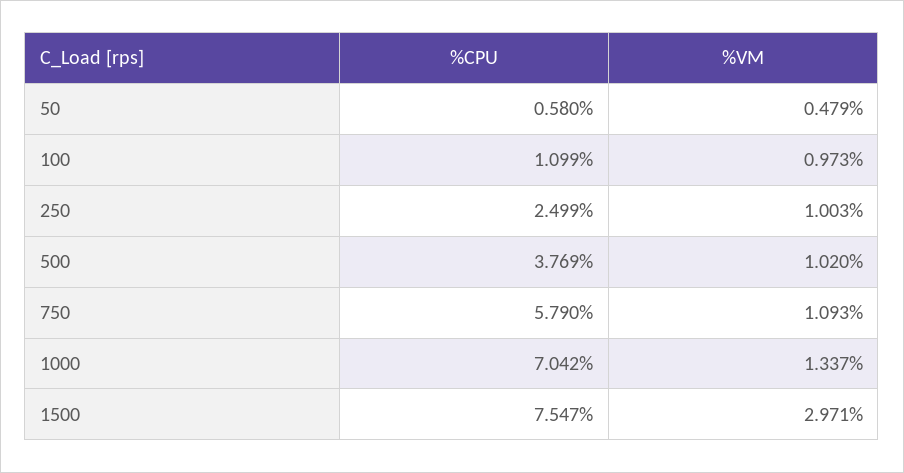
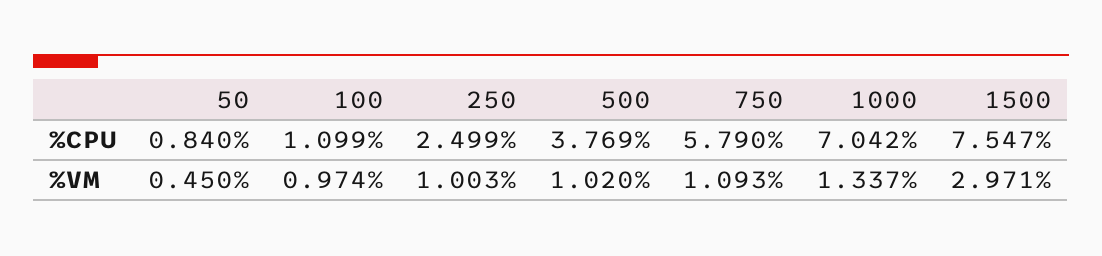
%CPU, 50: 0.58 -> 0.84
%VM, 50: 0.479 -> 0.45
%VM, 100: 0.973 -> 0.974

